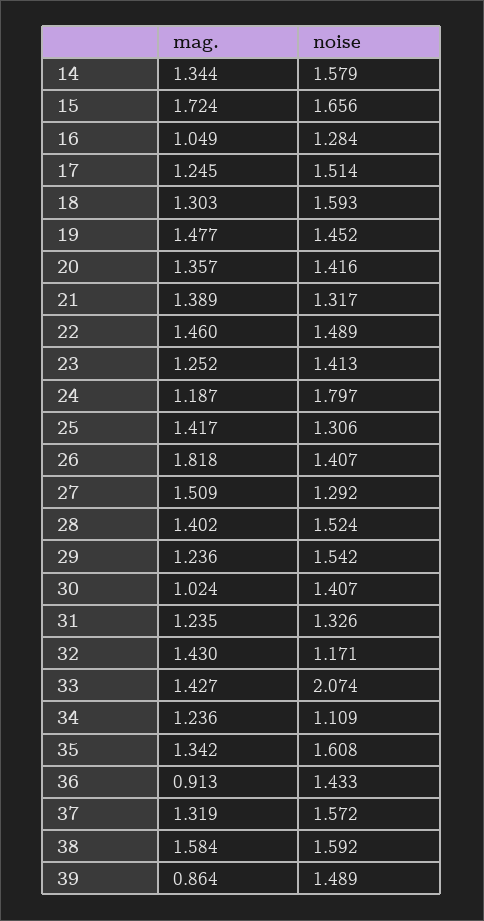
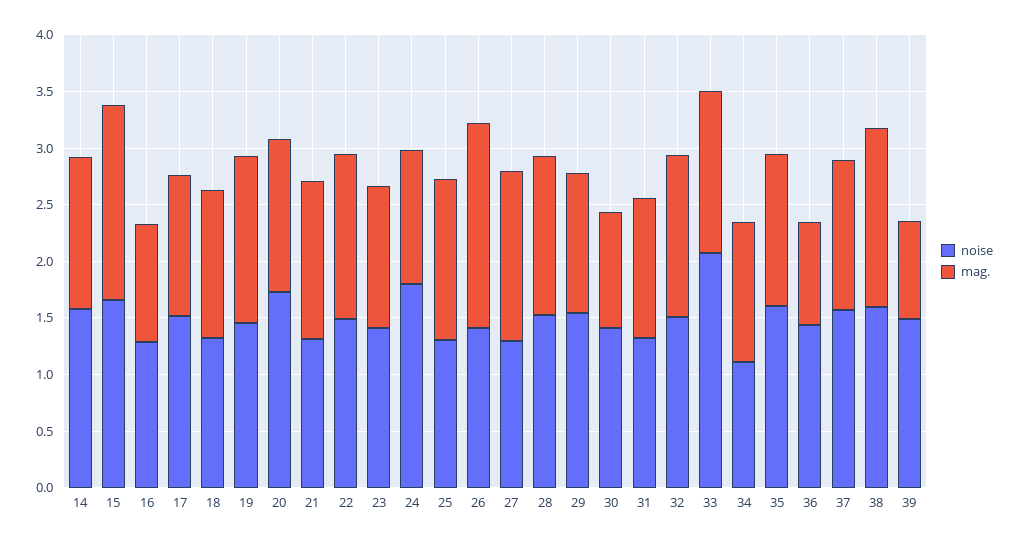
noise, 18: 1.593 -> 1.3
noise, 20: 1.416 -> 1.7
noise, 32: 1.171 -> 1.5

